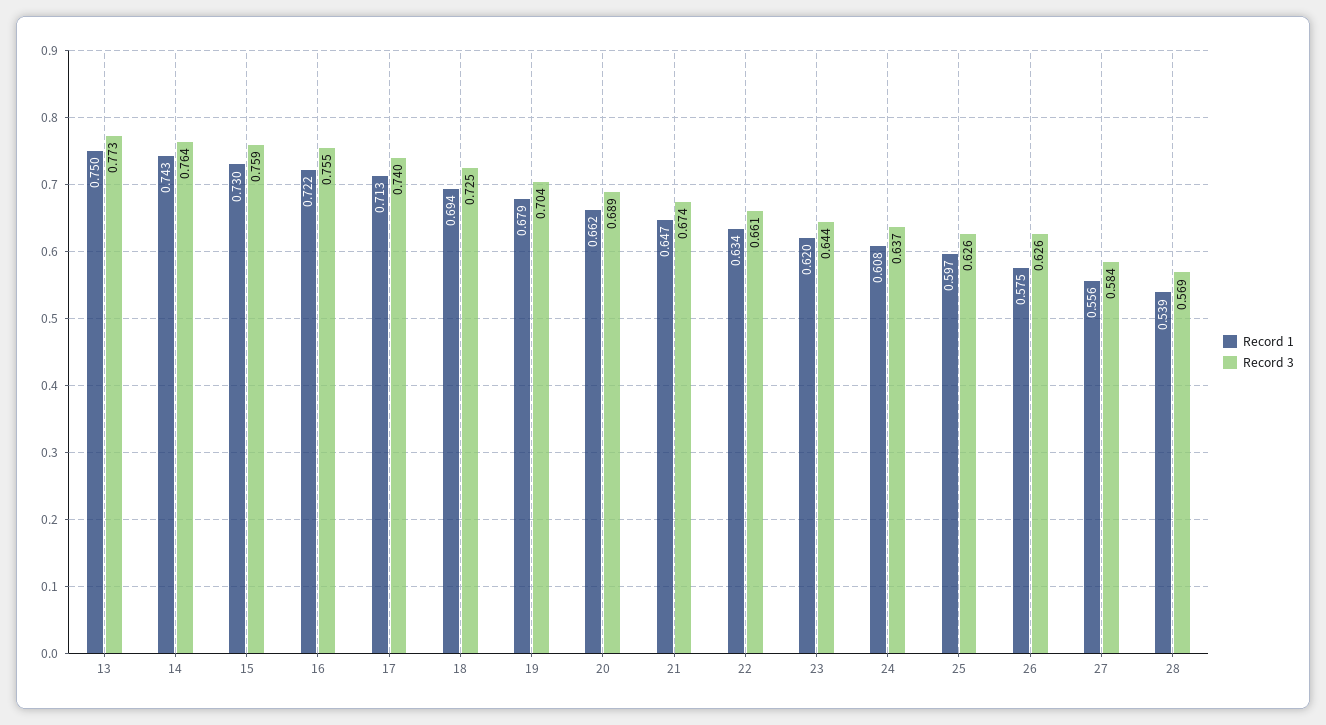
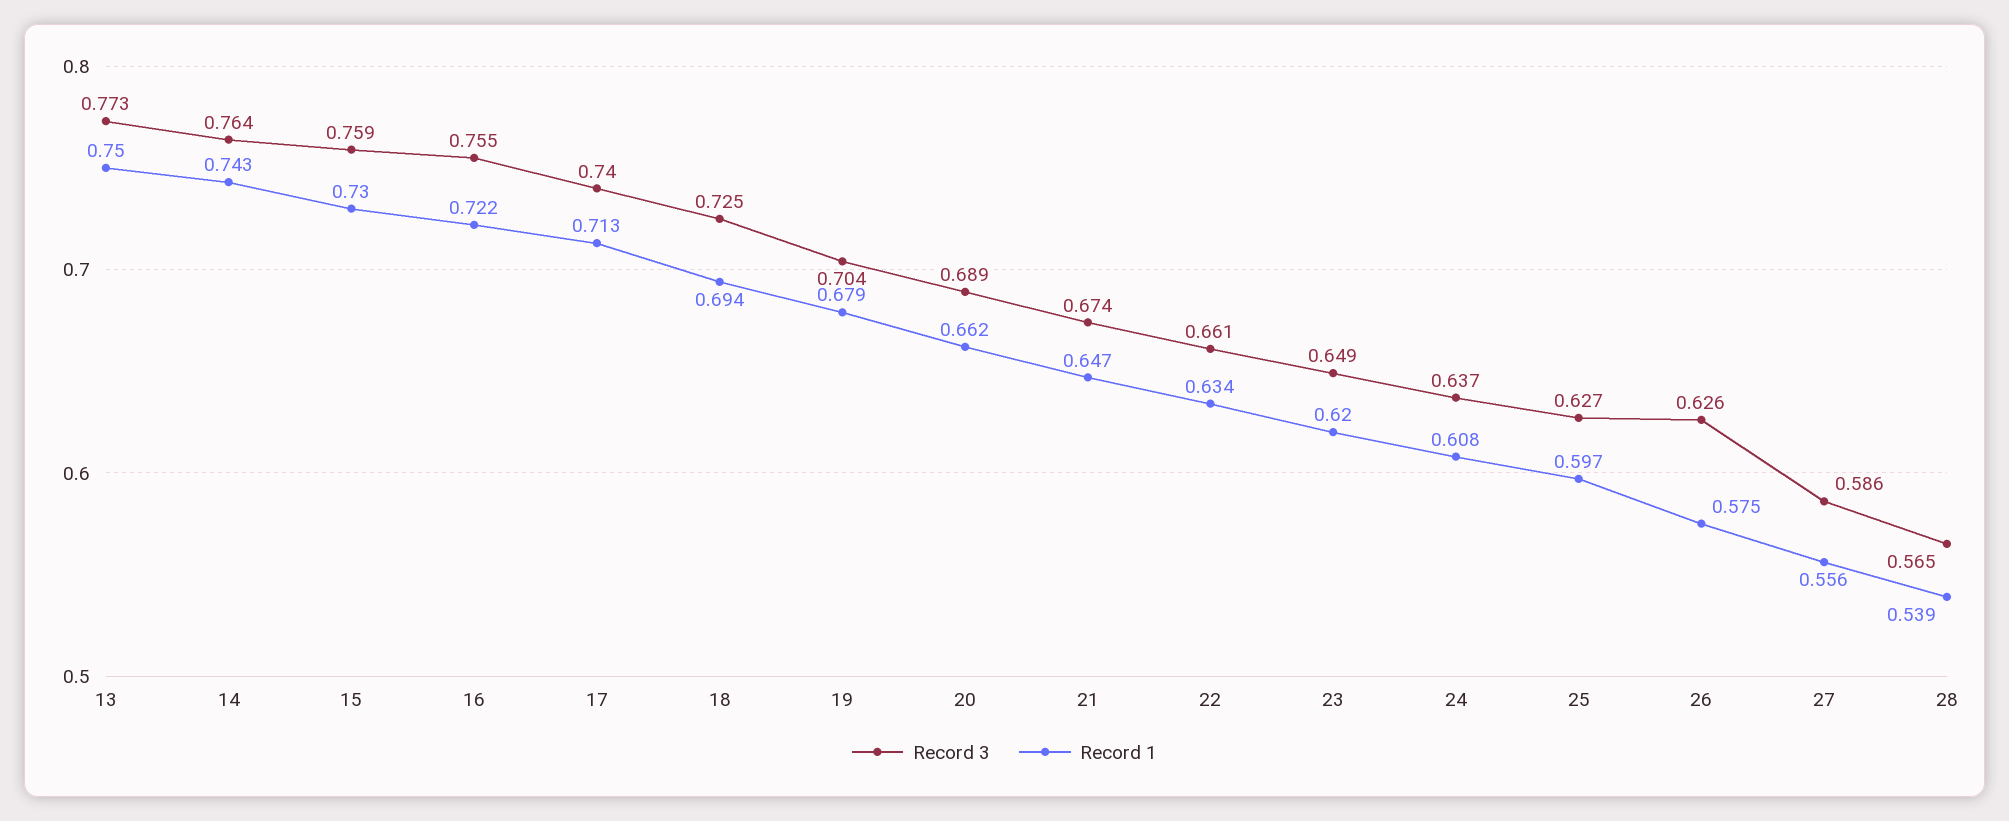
Record 3, 23: 0.644 -> 0.649
Record 3, 25: 0.626 -> 0.627
Record 3, 27: 0.584 -> 0.586
Record 3, 28: 0.569 -> 0.565

